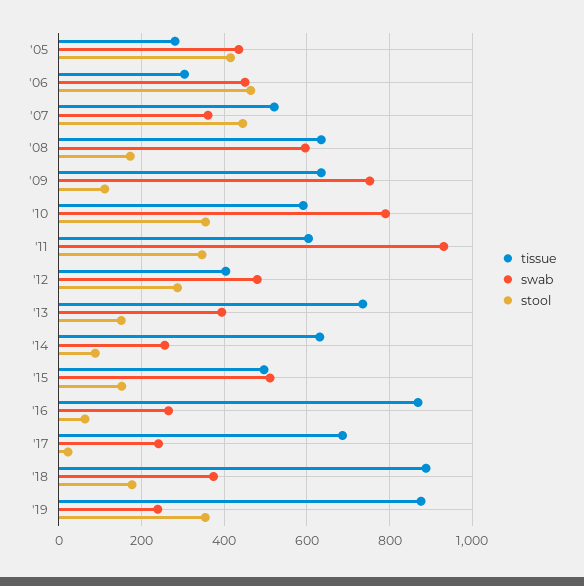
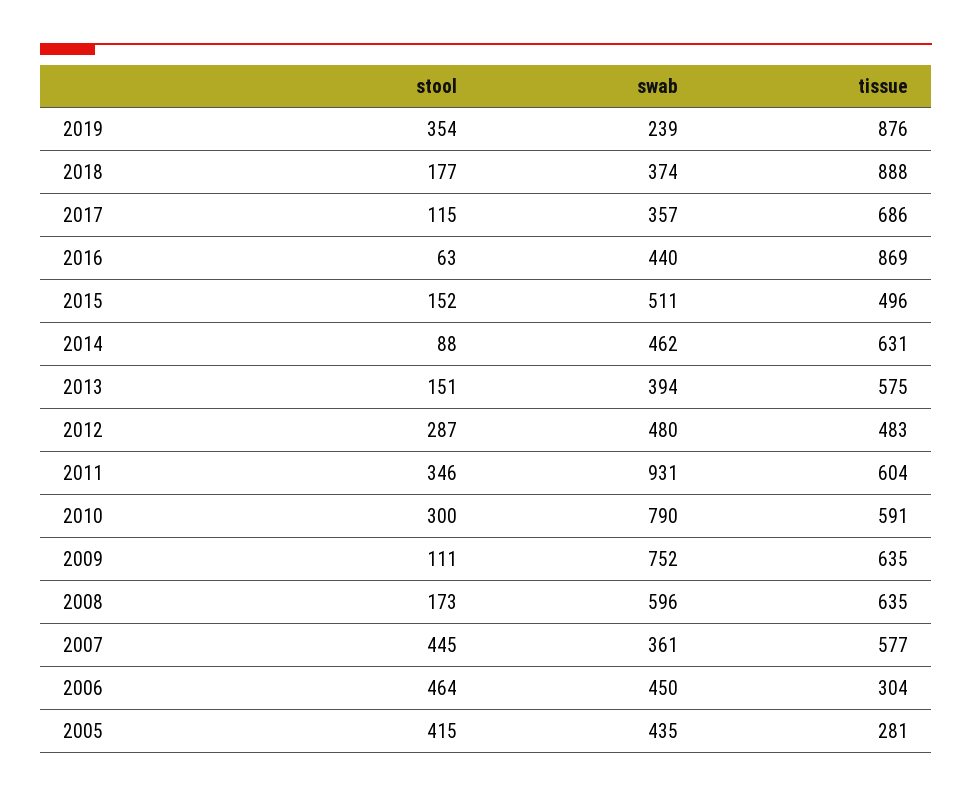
tissue, '07: 520 -> 577
stool, '10: 360 -> 300
tissue, '12: 400 -> 483
tissue, '13: 740 -> 575
swab, '14: 260 -> 462
swab, '16: 260 -> 440
swab, '17: 240 -> 357
stool, '17: 20 -> 115

